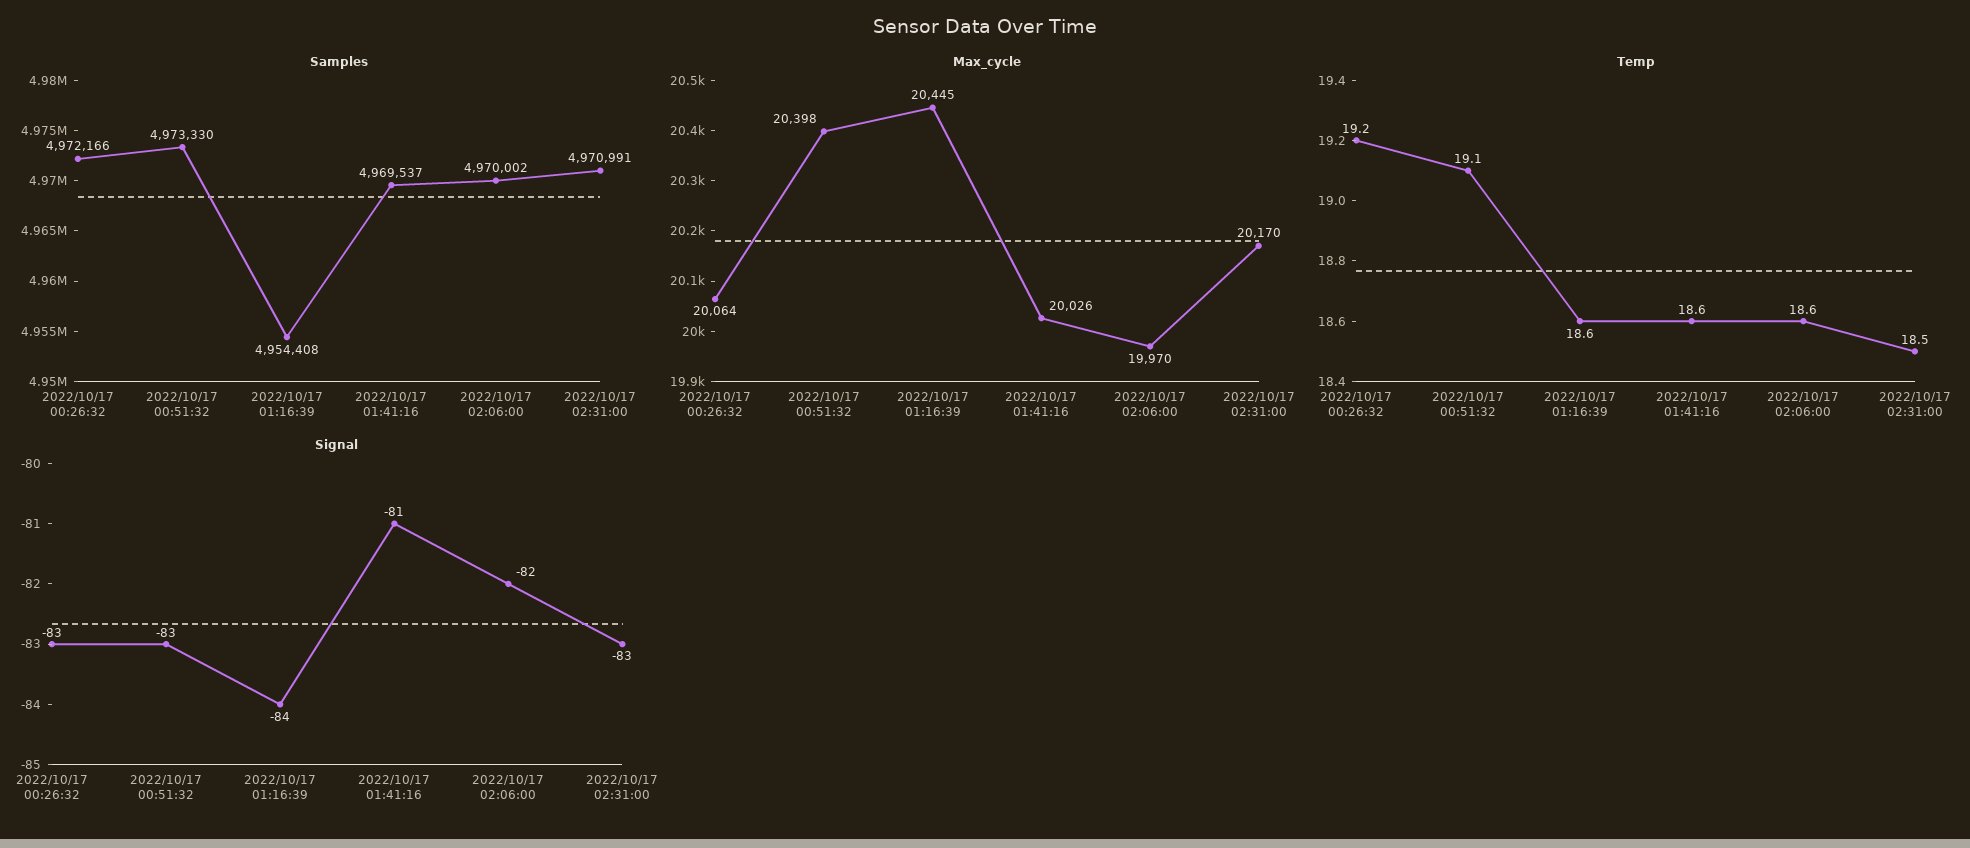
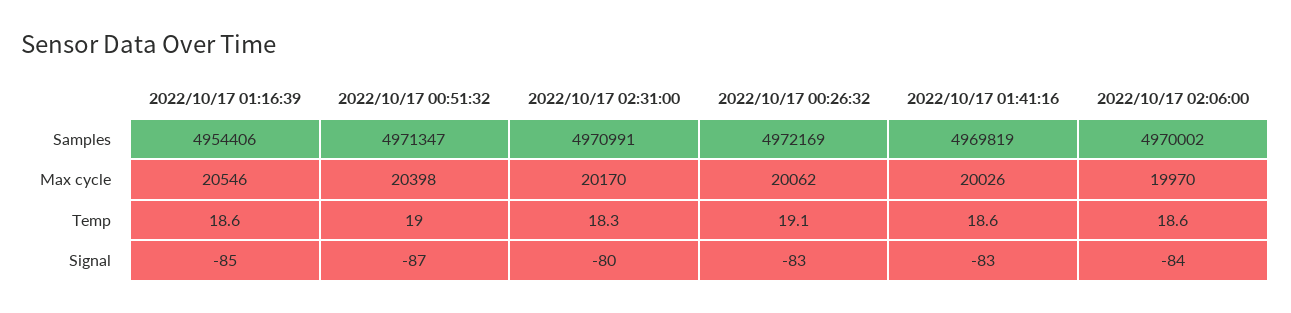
Samples, 2022/10/17 00:26:32: 4972166 -> 4972169
Samples, 2022/10/17 00:51:32: 4973330 -> 4971347
Samples, 2022/10/17 01:16:39: 4954408 -> 4954406
Samples, 2022/10/17 01:41:16: 4969537 -> 4969819
Max_cycle, 2022/10/17 00:26:32: 20064 -> 20062
Max_cycle, 2022/10/17 01:16:39: 20445 -> 20546
Temp, 2022/10/17 00:26:32: 19.2 -> 19.1
Temp, 2022/10/17 00:51:32: 19.1 -> 19
Temp, 2022/10/17 02:31:00: 18.5 -> 18.3
Signal, 2022/10/17 00:51:32: -83 -> -87
Signal, 2022/10/17 01:16:39: -84 -> -85
Signal, 2022/10/17 01:41:16: -81 -> -83
Signal, 2022/10/17 02:06:00: -82 -> -84
Signal, 2022/10/17 02:31:00: -83 -> -80

